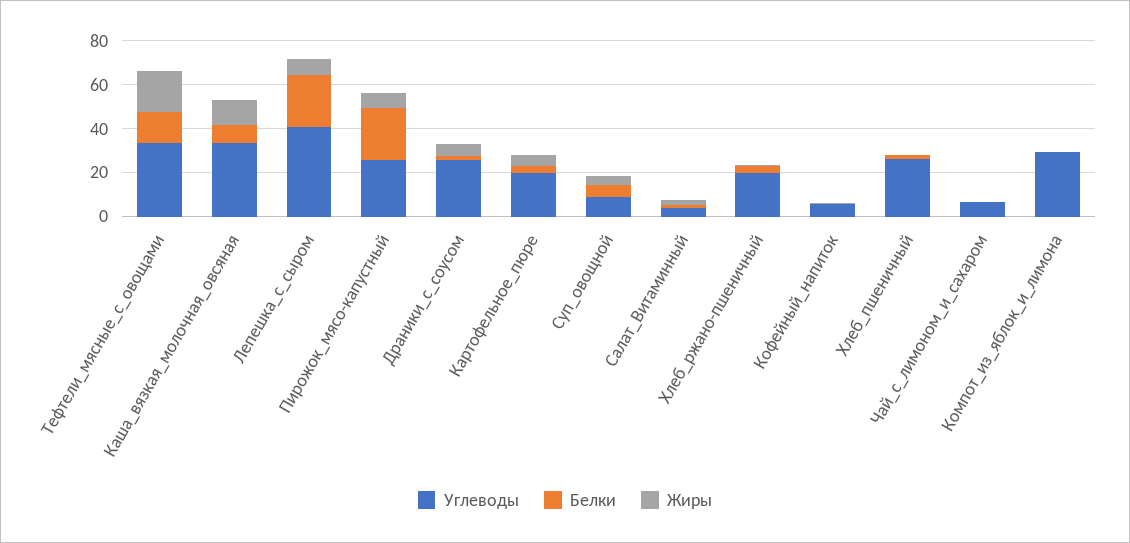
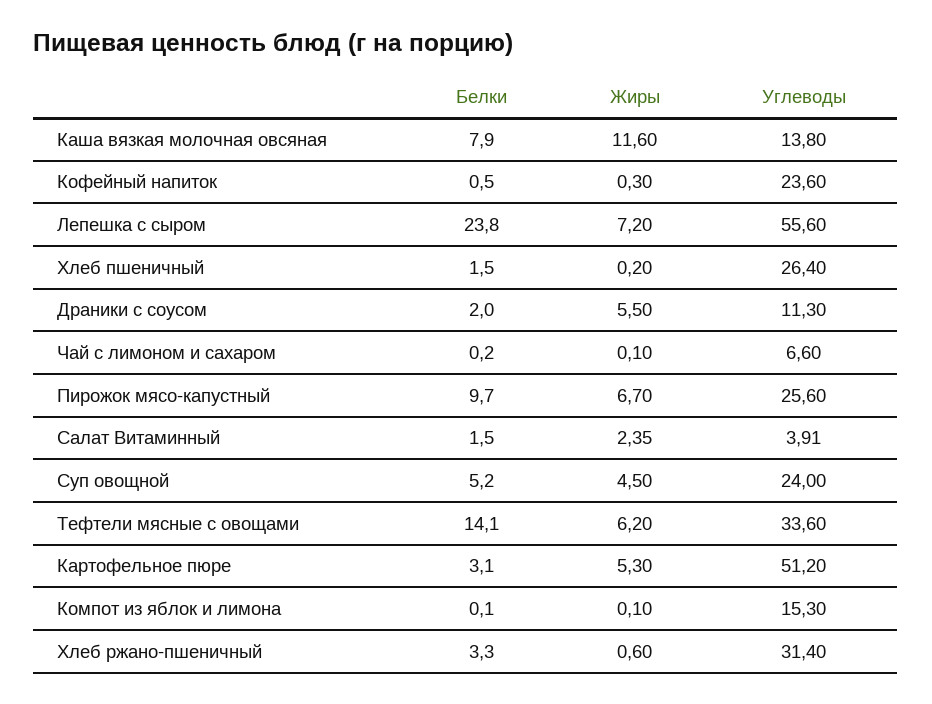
Жиры, Тефтели_мясные_с_овощами: 20 -> 6.2
Углеводы, Каша_вязкая_молочная_овсяная: 35 -> 13.8
Углеводы, Лепешка_с_сыром: 40 -> 55.6
Белки, Пирожок_мясо-капустный: 25 -> 9.7
Углеводы, Драники_с_соусом: 25 -> 11.3
Углеводы, Картофельное_пюре: 20 -> 51.2
Углеводы, Суп_овощной: 10 -> 24
Углеводы, Хлеб_ржано-пшеничный: 20 -> 31.4
Углеводы, Кофейный_напиток: 5 -> 23.6
Углеводы, Компот_из_яблок_и_лимона: 30 -> 15.3

